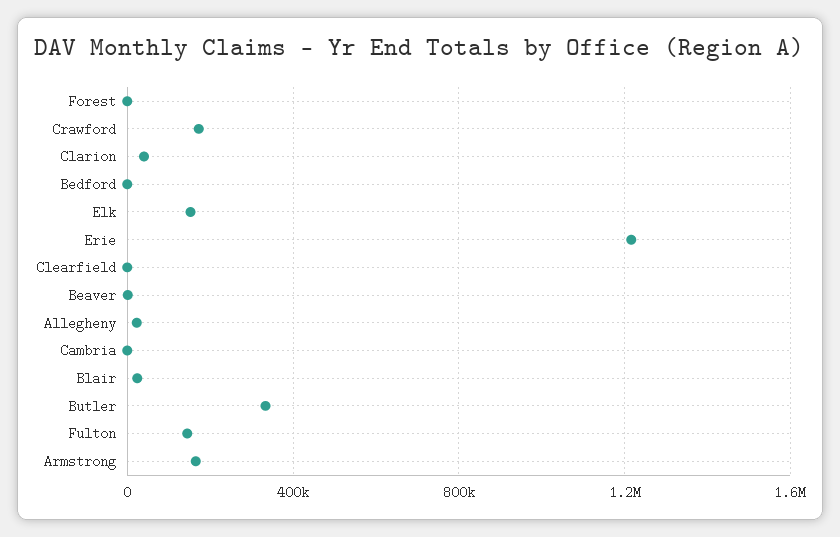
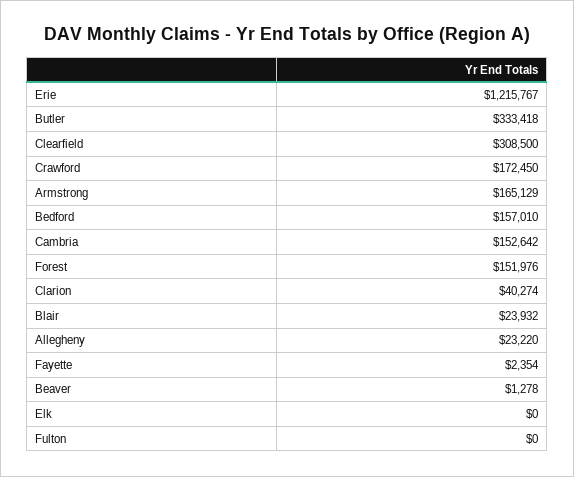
Forest: 0 -> 151976
Bedford: 0 -> 157010
Elk: 150000 -> 0
Clearfield: 0 -> 308500
Cambria: 0 -> 152642
Fulton: 150000 -> 0
Fayette: none -> 2354

